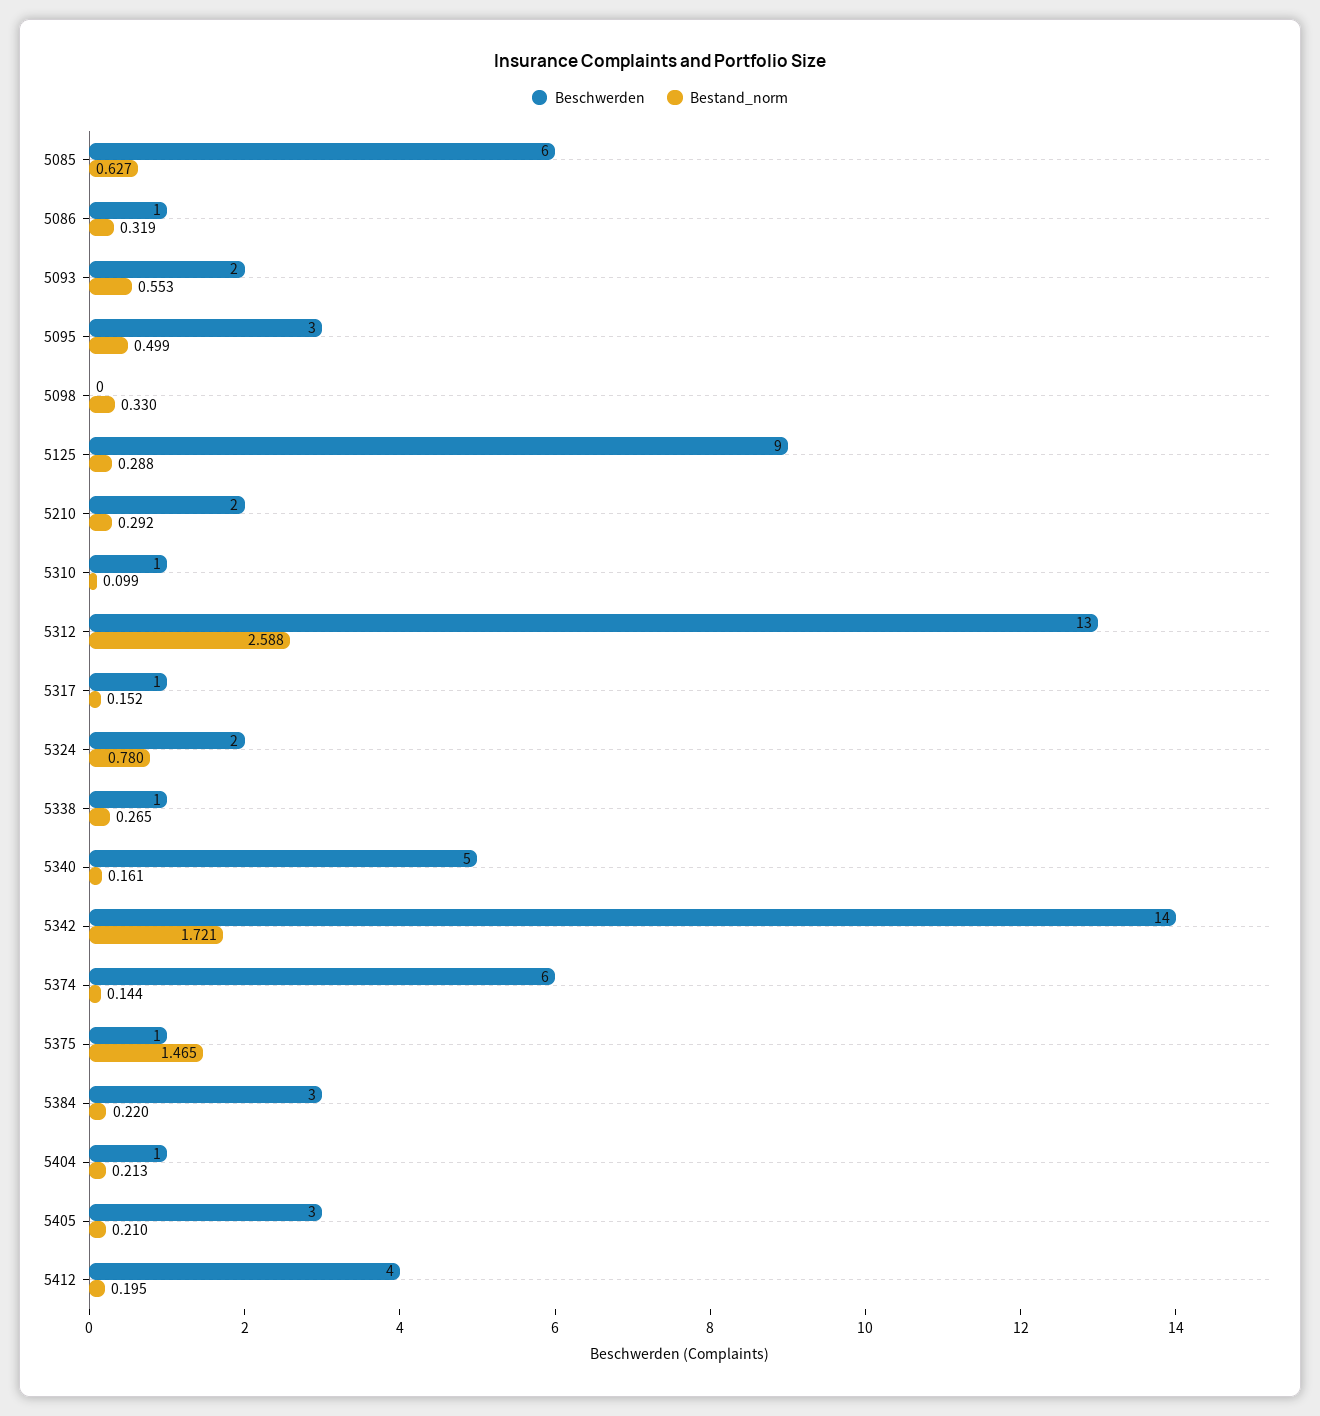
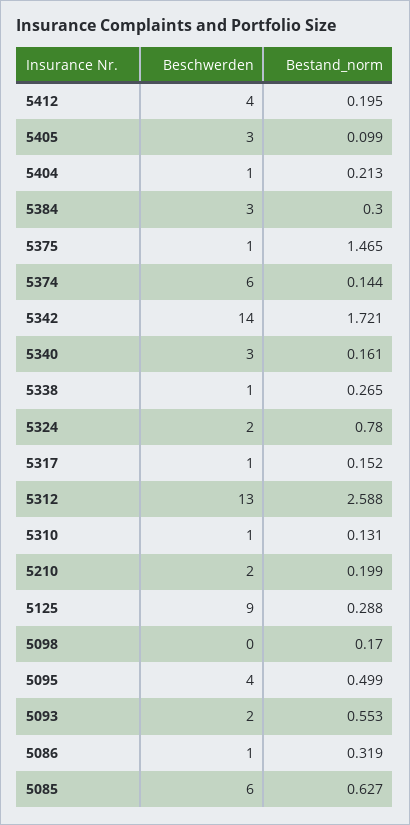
Beschwerden, 5095: 3 -> 4
Bestand_norm, 5098: 0.33 -> 0.17
Bestand_norm, 5210: 0.292 -> 0.199
Bestand_norm, 5310: 0.099 -> 0.131
Beschwerden, 5340: 5 -> 3
Bestand_norm, 5384: 0.22 -> 0.3
Bestand_norm, 5405: 0.21 -> 0.099

